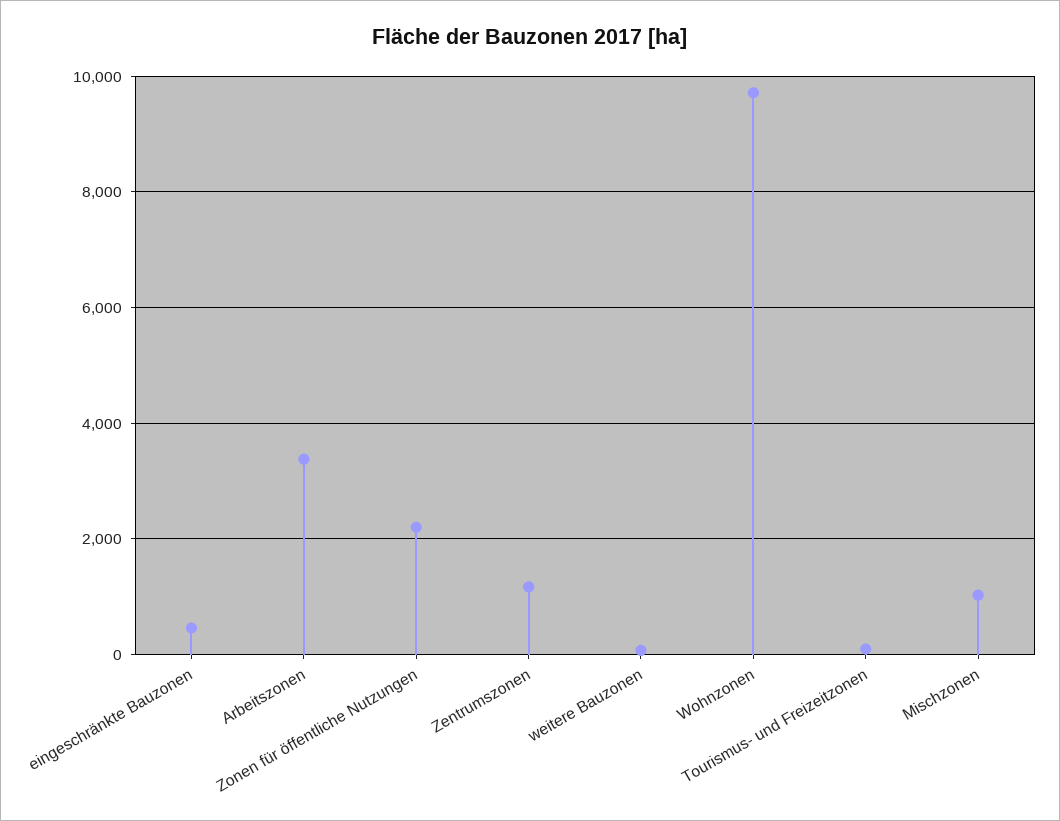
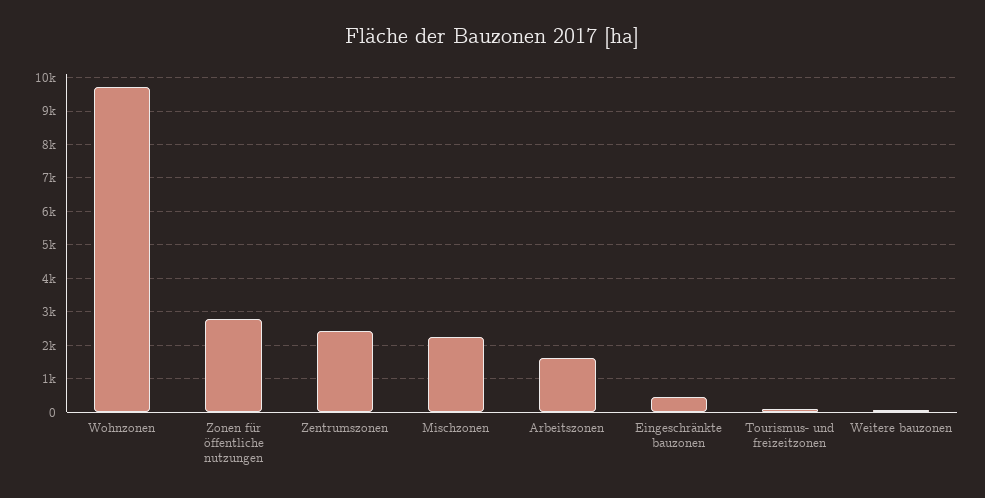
Arbeitszonen: 3400 -> 1600
Zonen für öffentliche Nutzungen: 2200 -> 2800
Zentrumszonen: 1200 -> 2400
Mischzonen: 1000 -> 2200

